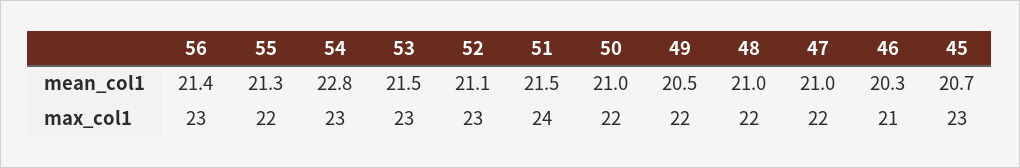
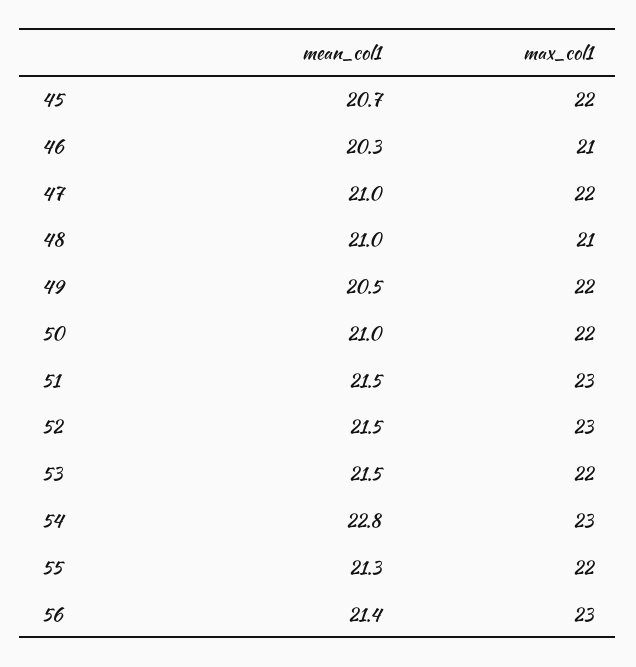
52, mean_col1: 21.1 -> 21.5
53, max_col1: 23 -> 22
51, max_col1: 24 -> 23
48, max_col1: 22 -> 21
45, max_col1: 23 -> 22

